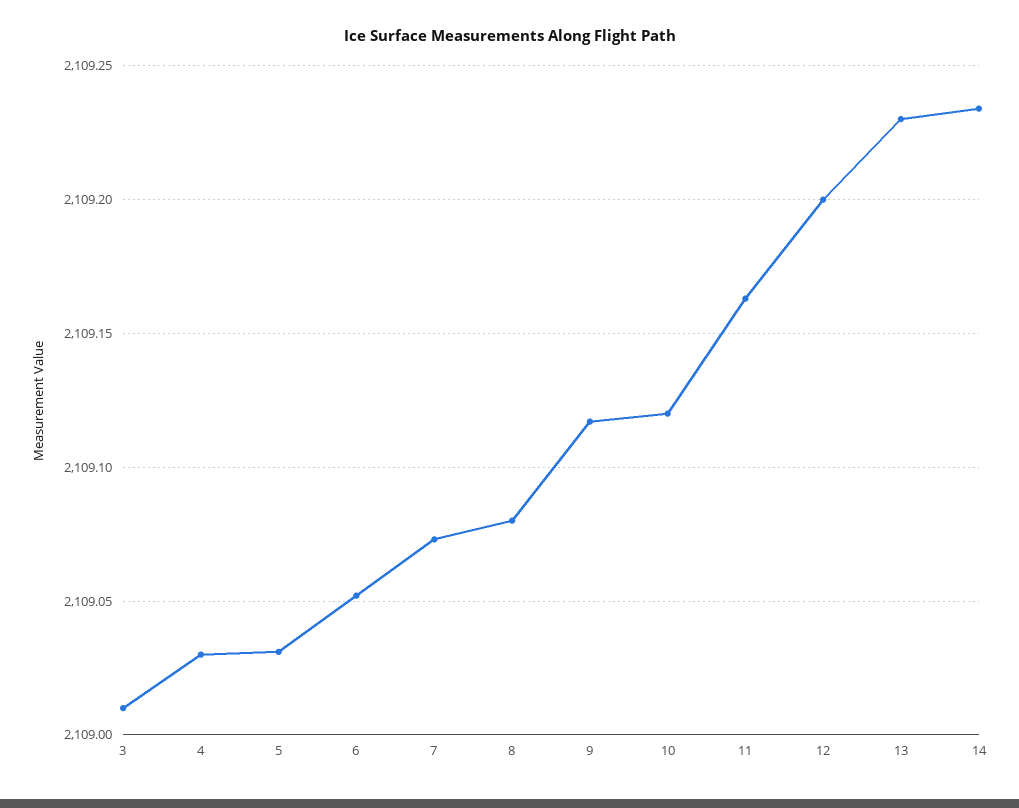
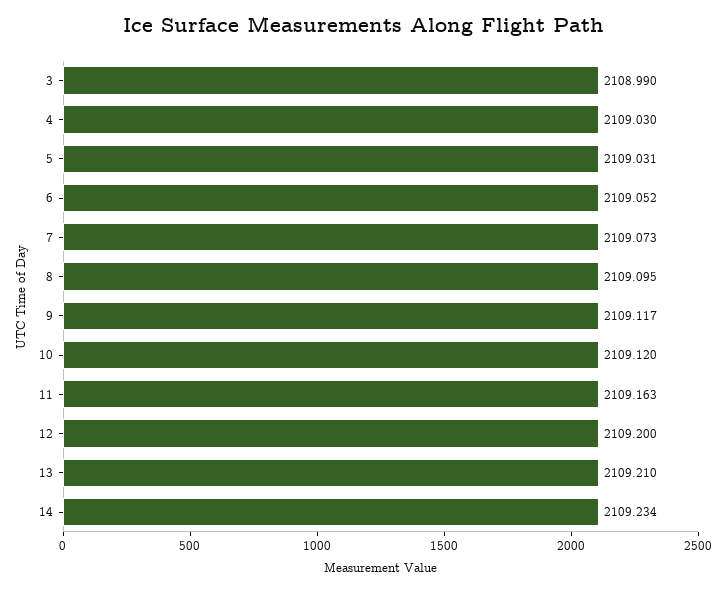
3: 2109.01 -> 2108.99
8: 2109.08 -> 2109.095
13: 2109.23 -> 2109.21

